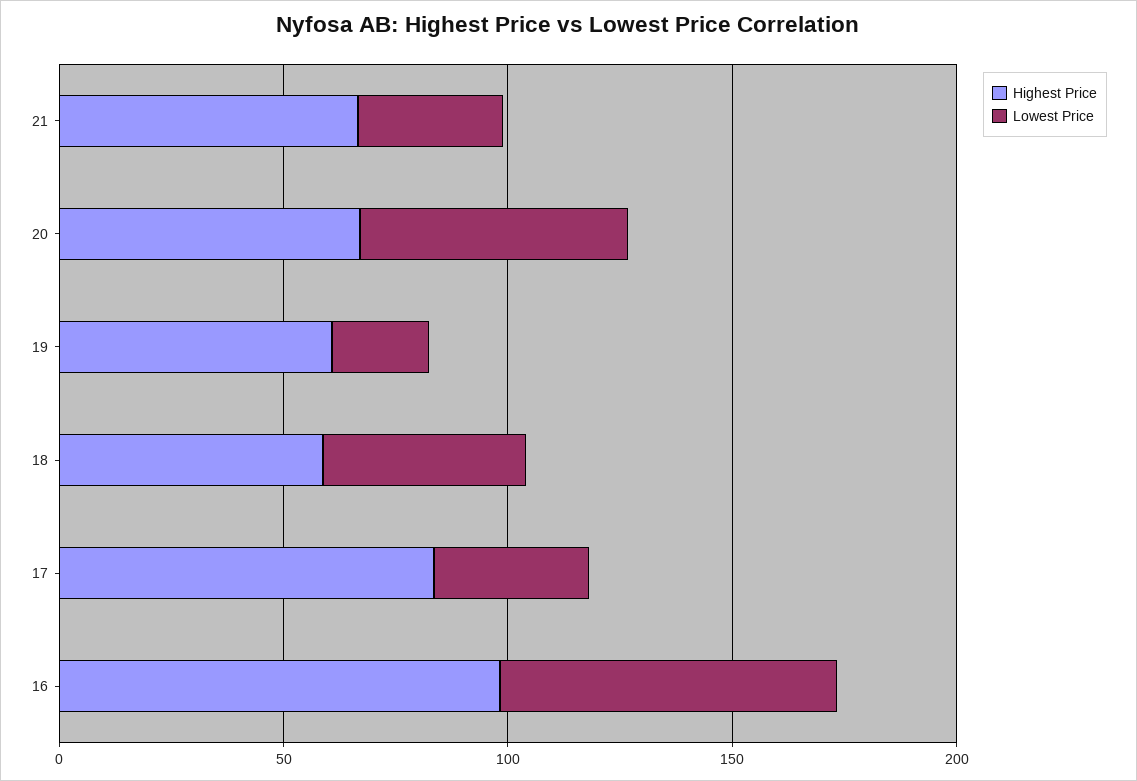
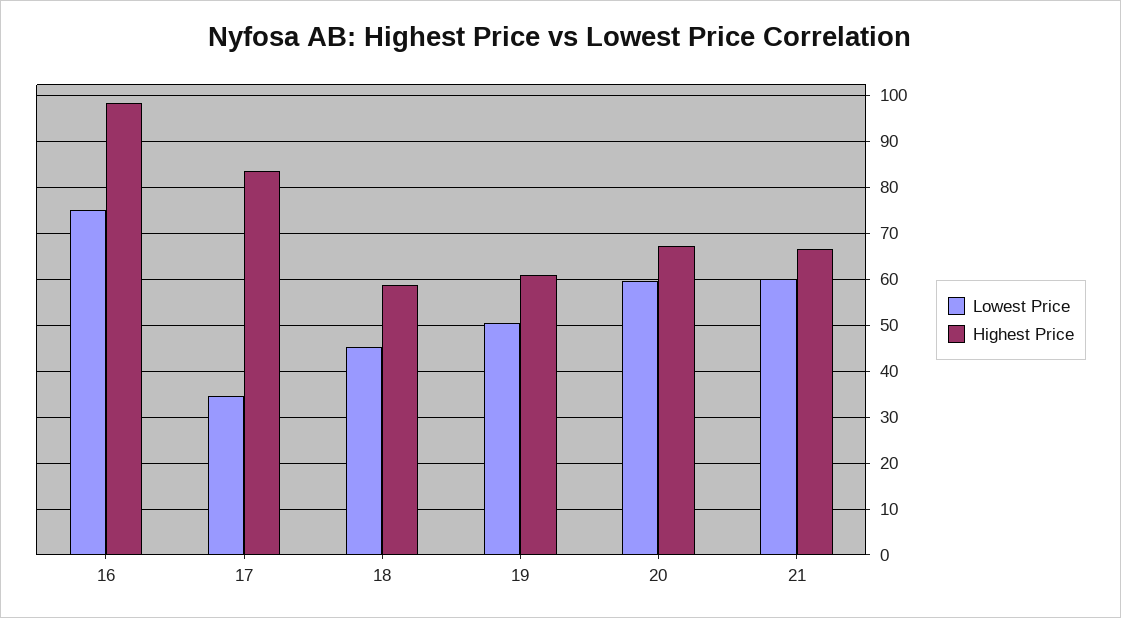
Lowest Price, 21: 30 -> 60
Lowest Price, 19: 20 -> 50

